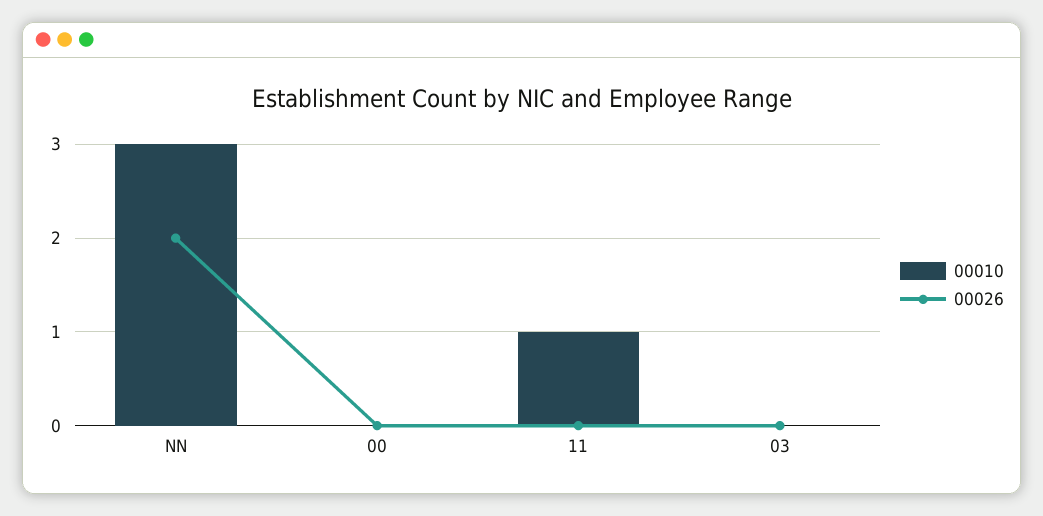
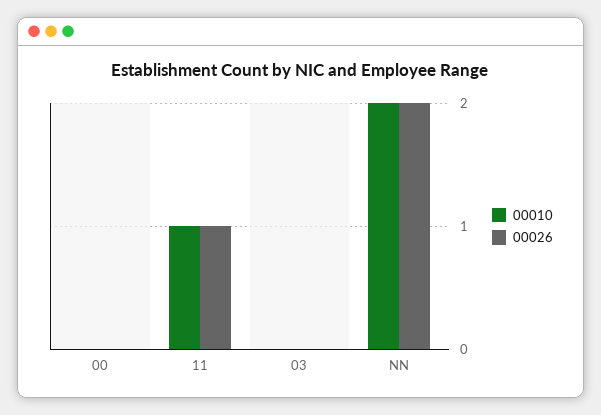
00010, NN: 3 -> 2
00026, 11: 0 -> 1

